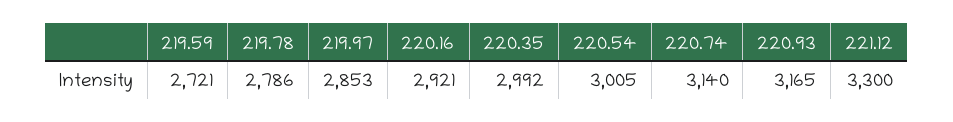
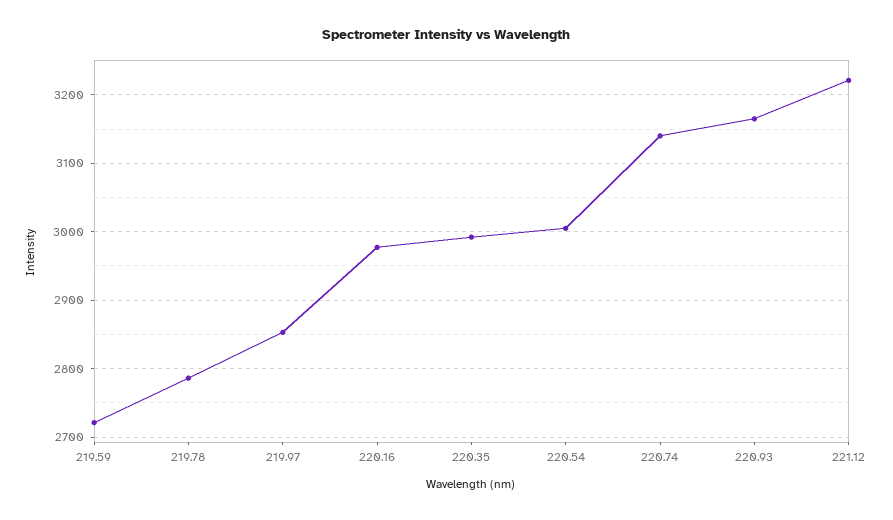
220.16: 2921 -> 2980
221.12: 3300 -> 3220

